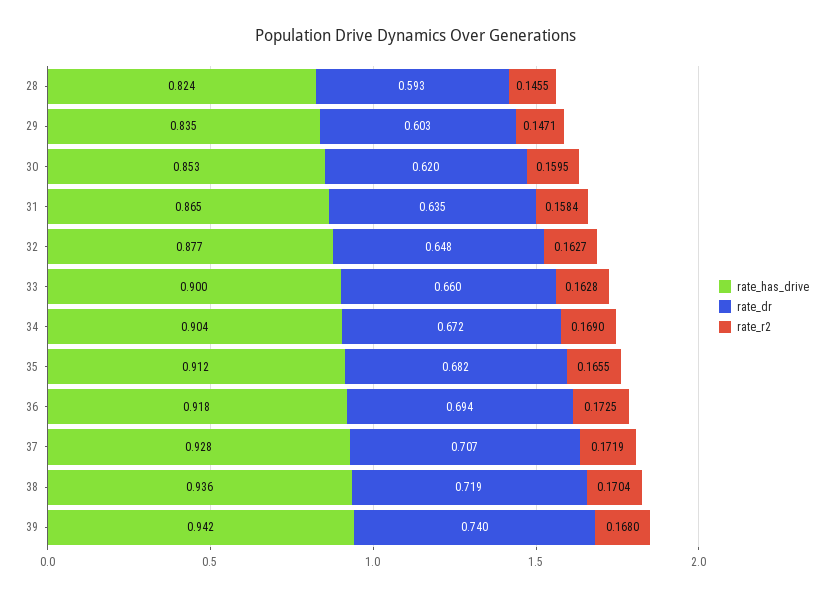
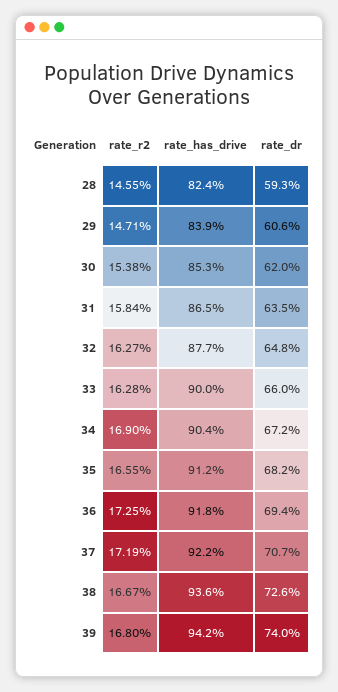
rate_has_drive, 29: 0.835 -> 0.839
rate_dr, 29: 0.603 -> 0.606
rate_r2, 30: 0.1595 -> 0.1538
rate_has_drive, 37: 0.928 -> 0.922
rate_dr, 38: 0.719 -> 0.726
rate_r2, 38: 0.1704 -> 0.1667

